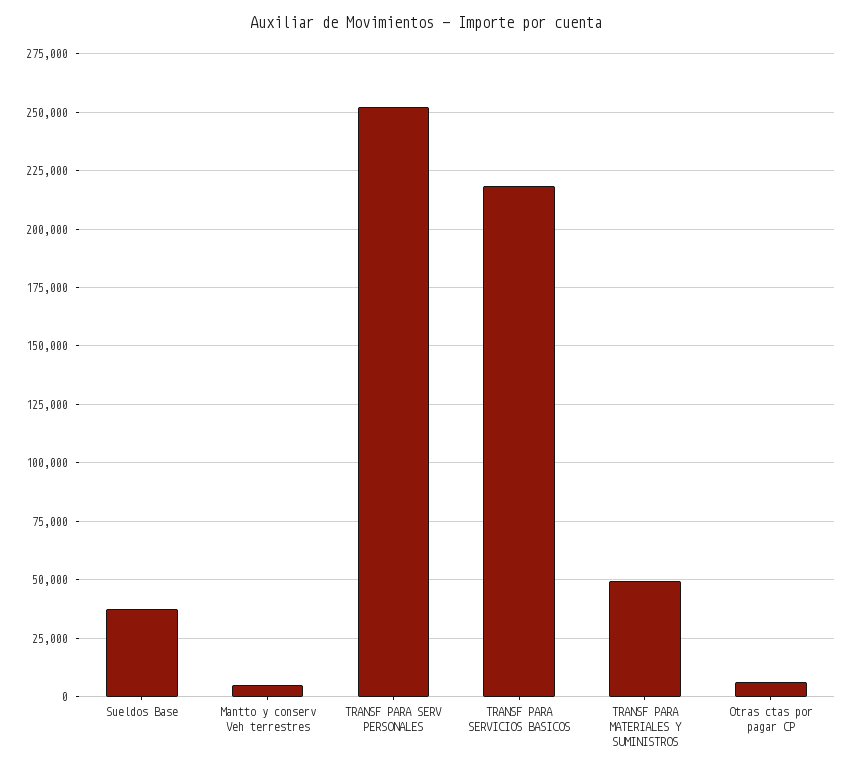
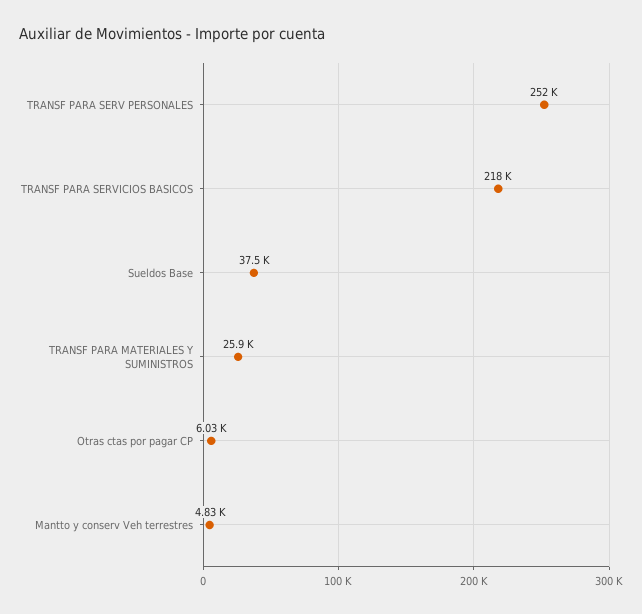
TRANSF PARA MATERIALES Y SUMINISTROS: 50000 -> 25900

